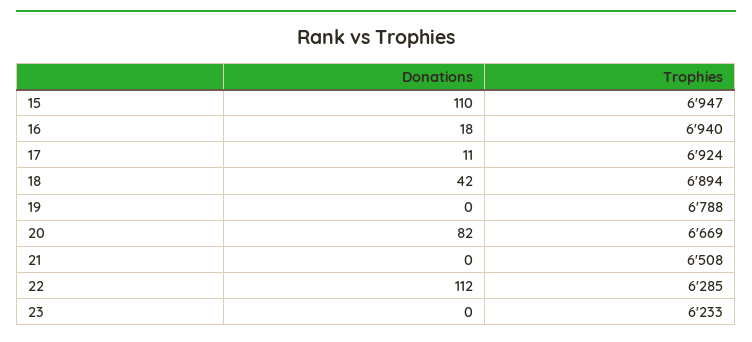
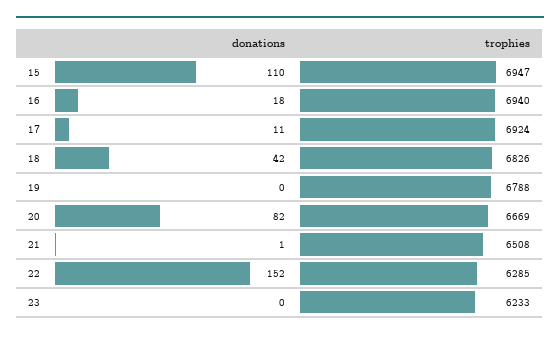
Trophies, 18: 6894 -> 6826
Donations, 21: 0 -> 1
Donations, 22: 112 -> 152

